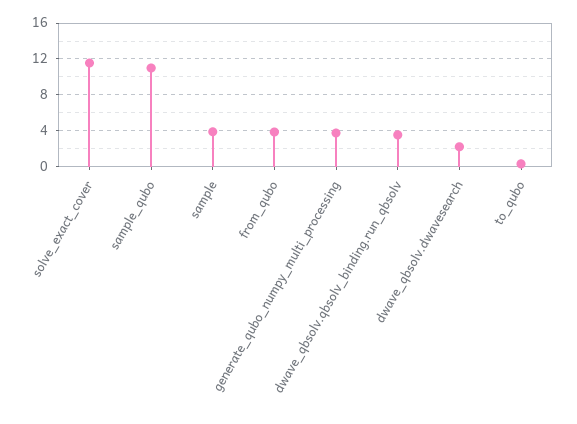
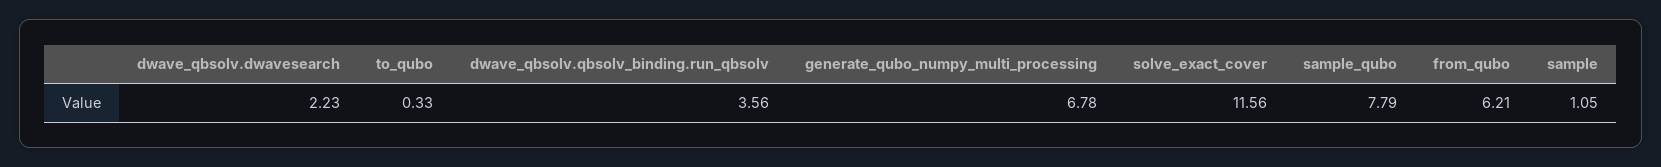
sample_qubo: 11 -> 7.79
sample: 4 -> 1.05
from_qubo: 4 -> 6.21
generate_qubo_numpy_multi_processing: 4 -> 6.78

